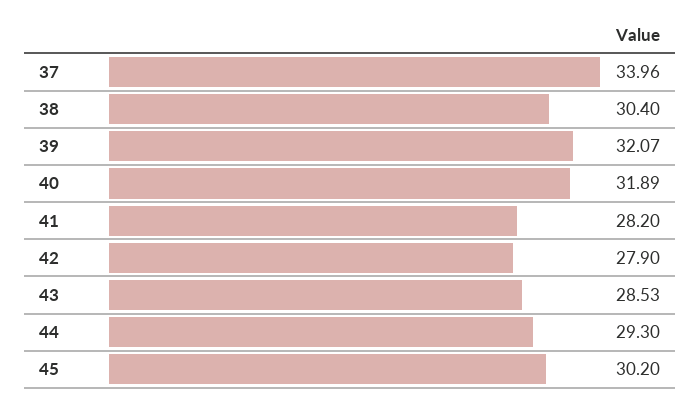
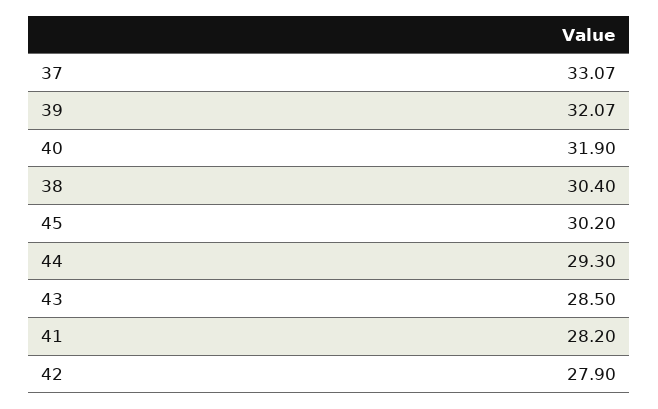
37: 33.96 -> 33.07
40: 31.89 -> 31.9
43: 28.53 -> 28.5

